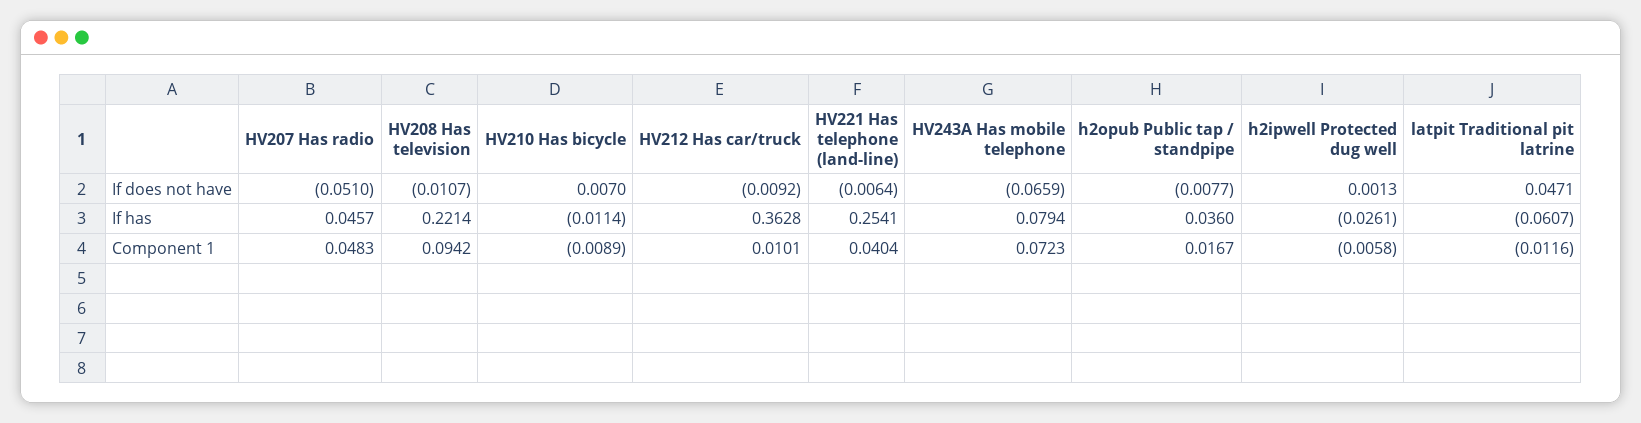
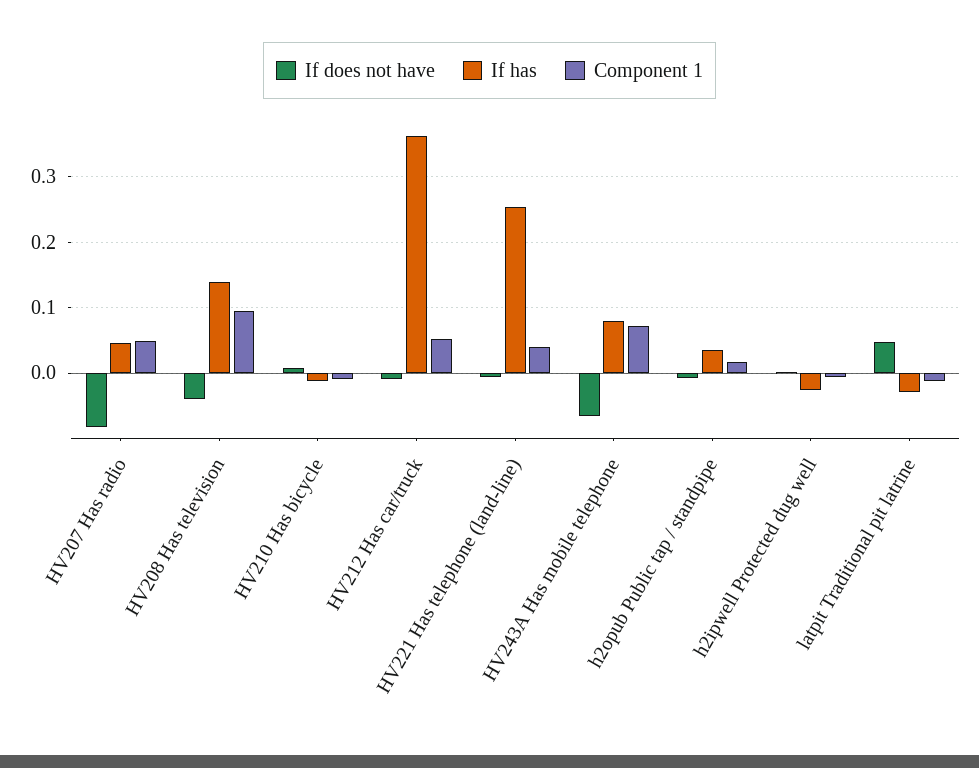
If does not have, HV207 Has radio: -0.051 -> -0.08
If does not have, HV208 Has television: -0.0107 -> -0.04
If has, HV208 Has television: 0.2214 -> 0.14
If has, latpit Traditional pit latrine: -0.0607 -> -0.03
Component 1, HV212 Has car/truck: 0.0101 -> 0.05

